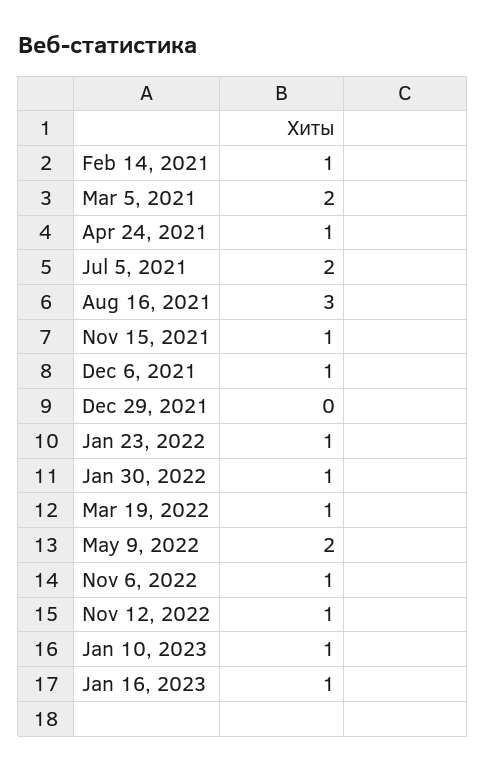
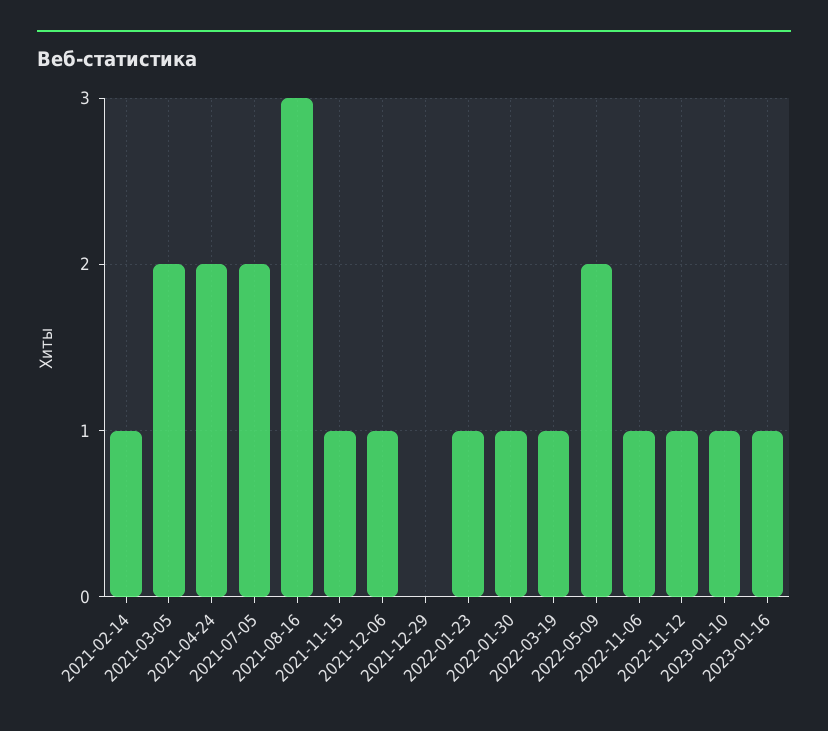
Apr 24, 2021: 1 -> 2

